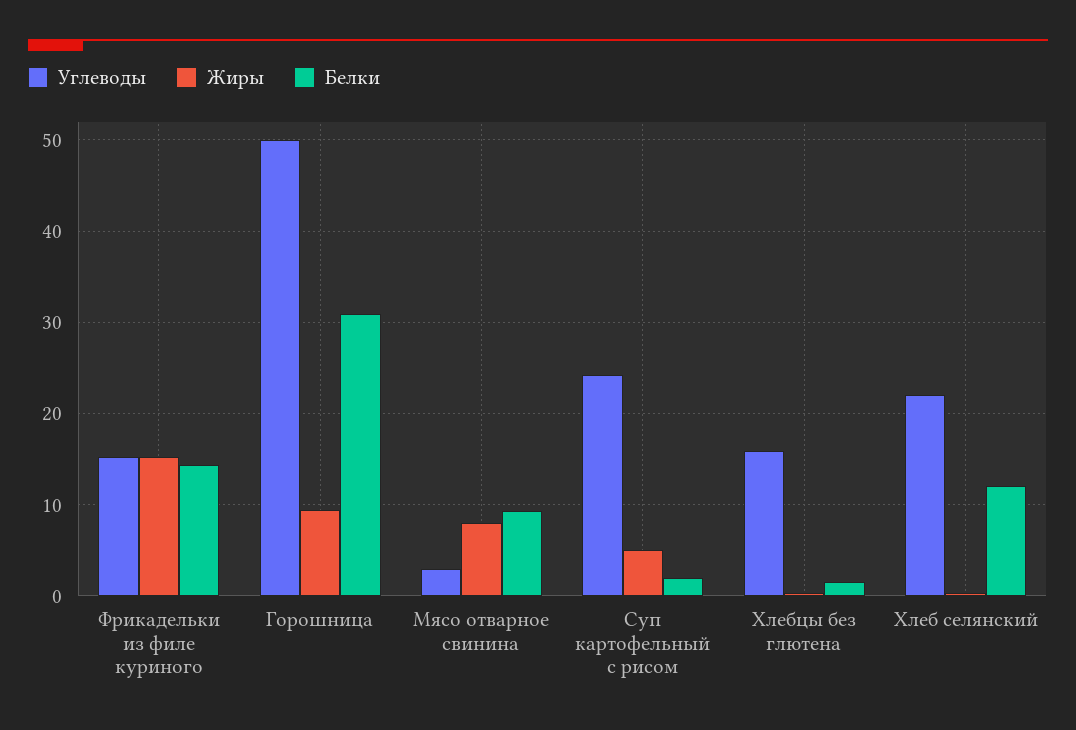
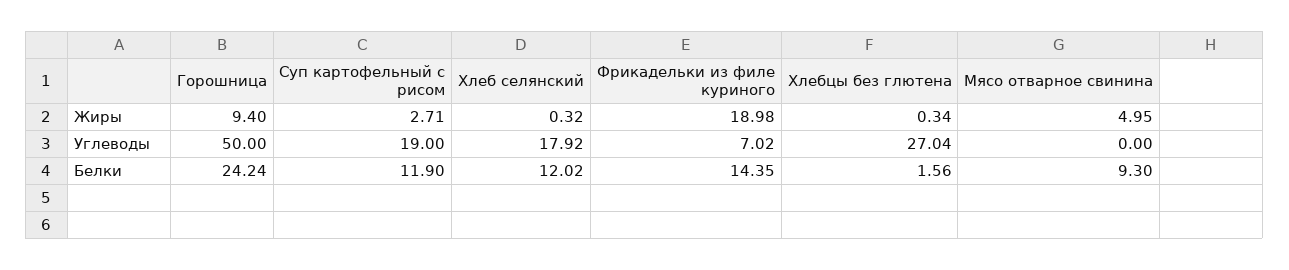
Углеводы, Фрикадельки из филе куриного: 15 -> 7.02
Жиры, Фрикадельки из филе куриного: 15 -> 18.98
Белки, Горошница: 31 -> 24.24
Углеводы, Мясо отварное свинина: 3 -> 0
Жиры, Мясо отварное свинина: 8 -> 4.95
Углеводы, Суп картофельный с рисом: 24 -> 19
Жиры, Суп картофельный с рисом: 5 -> 2.71
Белки, Суп картофельный с рисом: 2 -> 11.9
Углеводы, Хлебцы без глютена: 16 -> 27.04
Углеводы, Хлеб селянский: 22 -> 17.92

